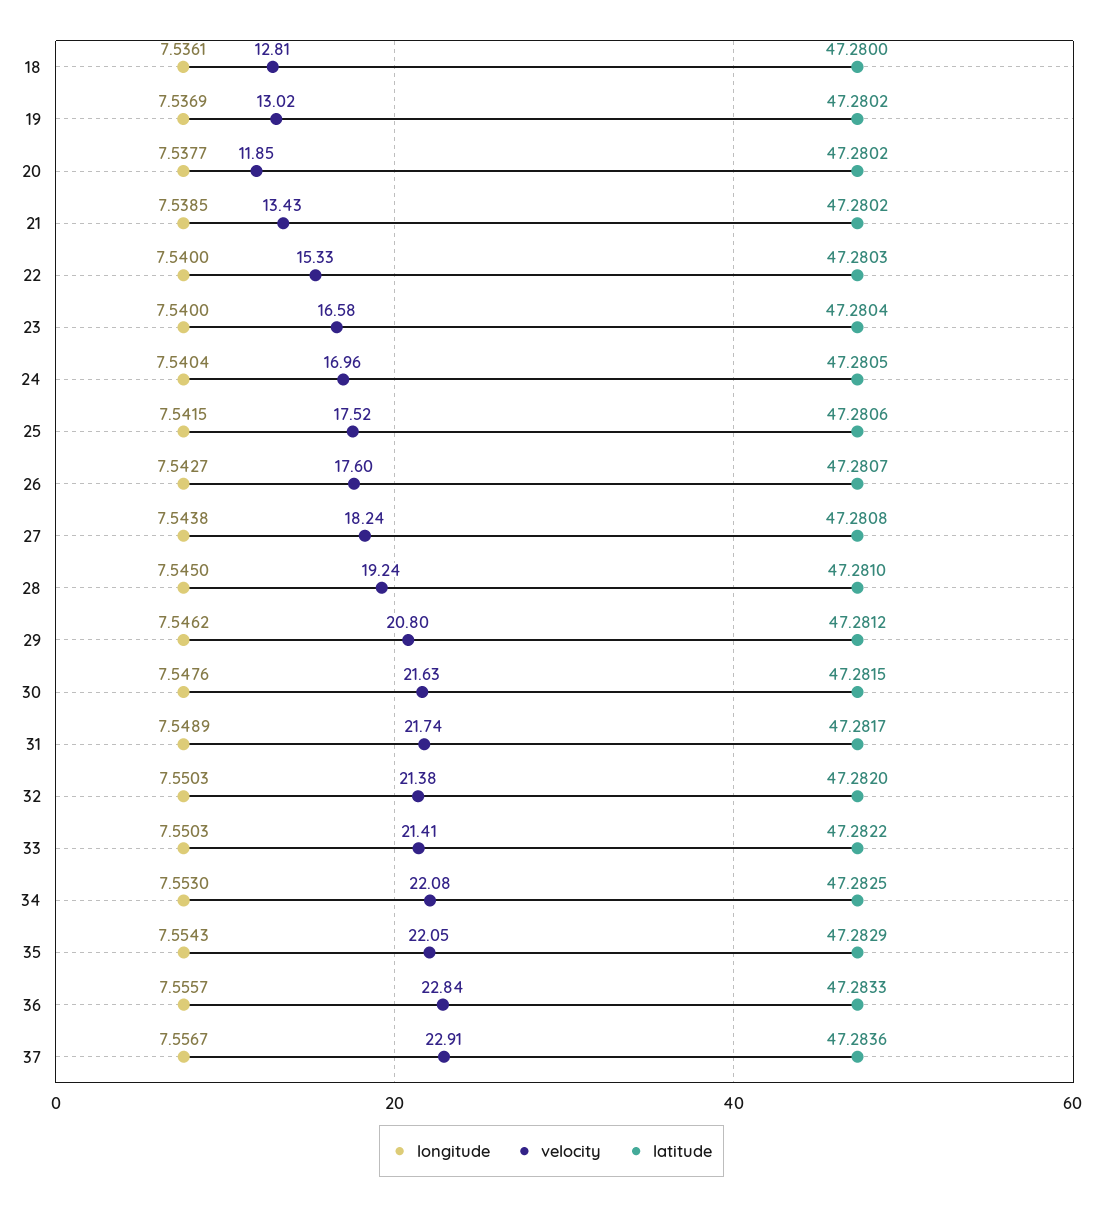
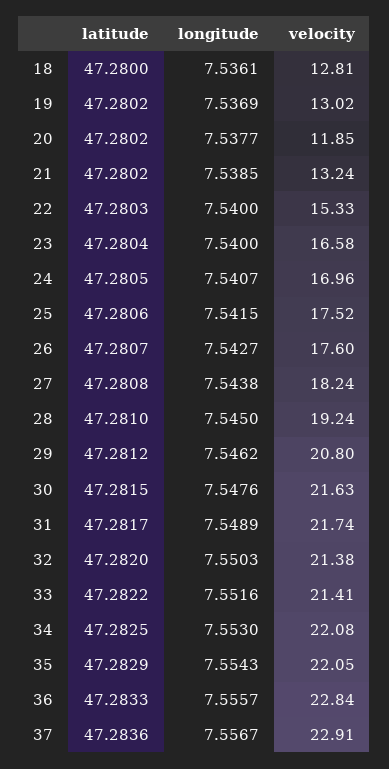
velocity, 21: 13.43 -> 13.24
longitude, 24: 7.5404 -> 7.5407
longitude, 33: 7.5503 -> 7.5516

